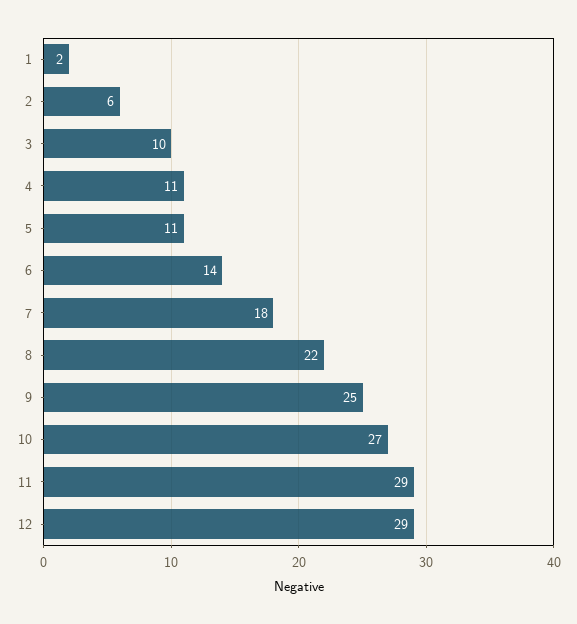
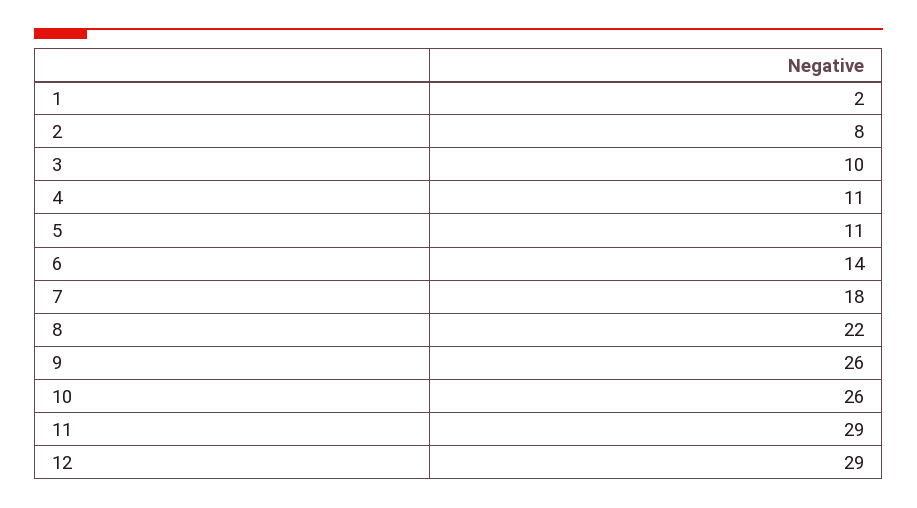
2: 6 -> 8
9: 25 -> 26
10: 27 -> 26

